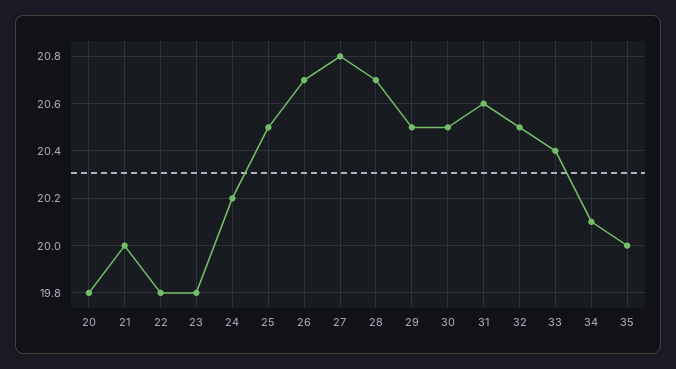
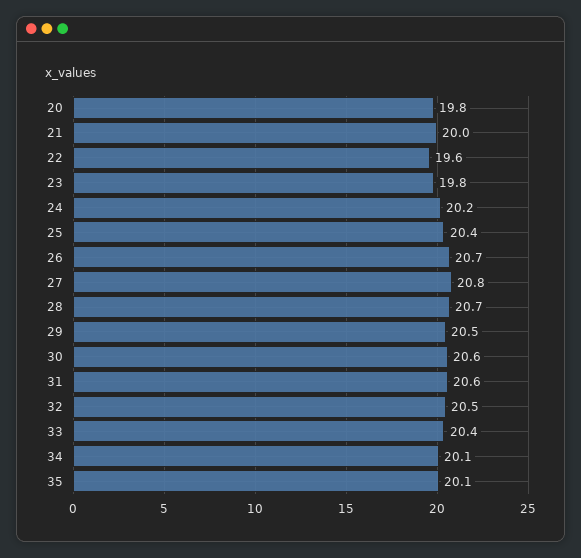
22: 19.8 -> 19.6
25: 20.5 -> 20.4
30: 20.5 -> 20.6
35: 20 -> 20.1

